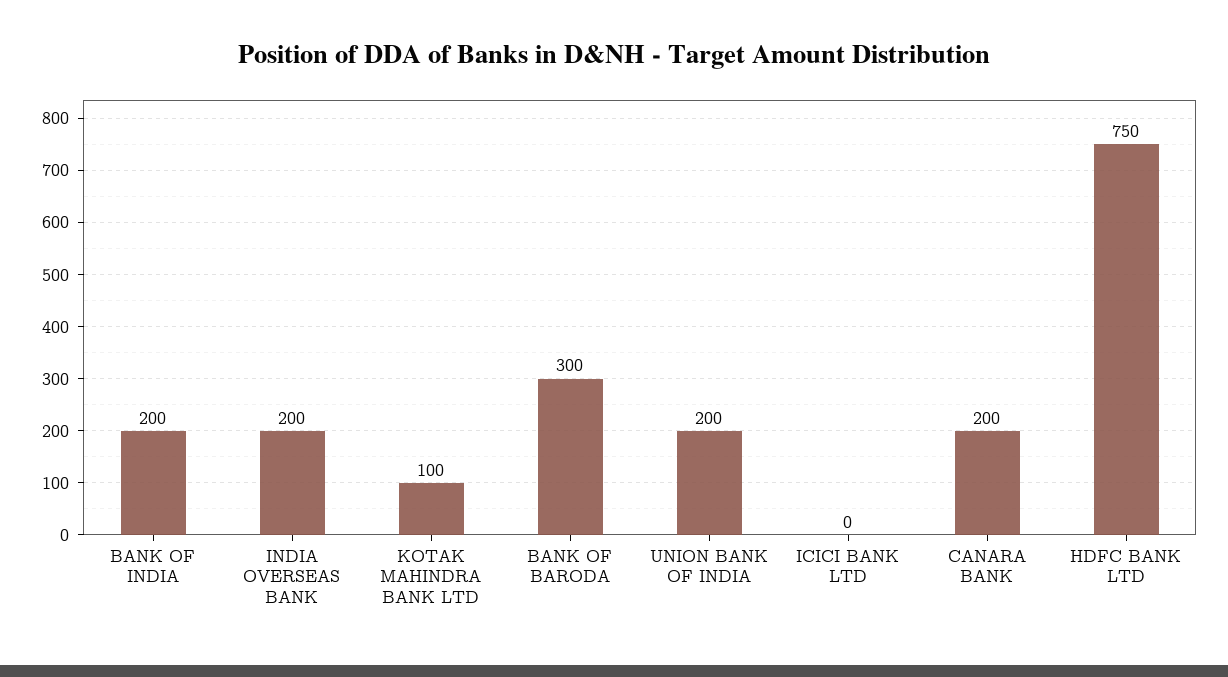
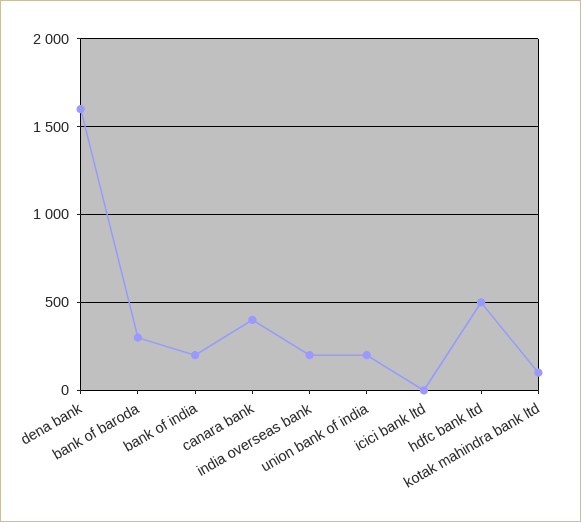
CANARA BANK: 200 -> 400
HDFC BANK LTD: 750 -> 500
dena bank: none -> 1600

